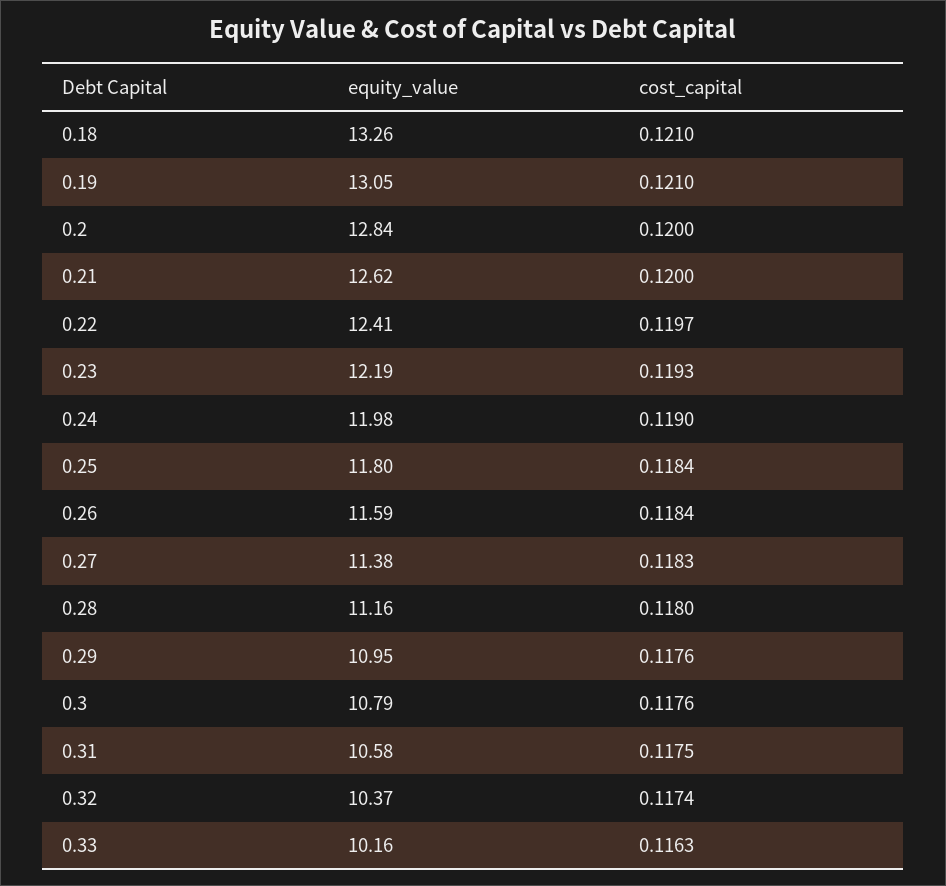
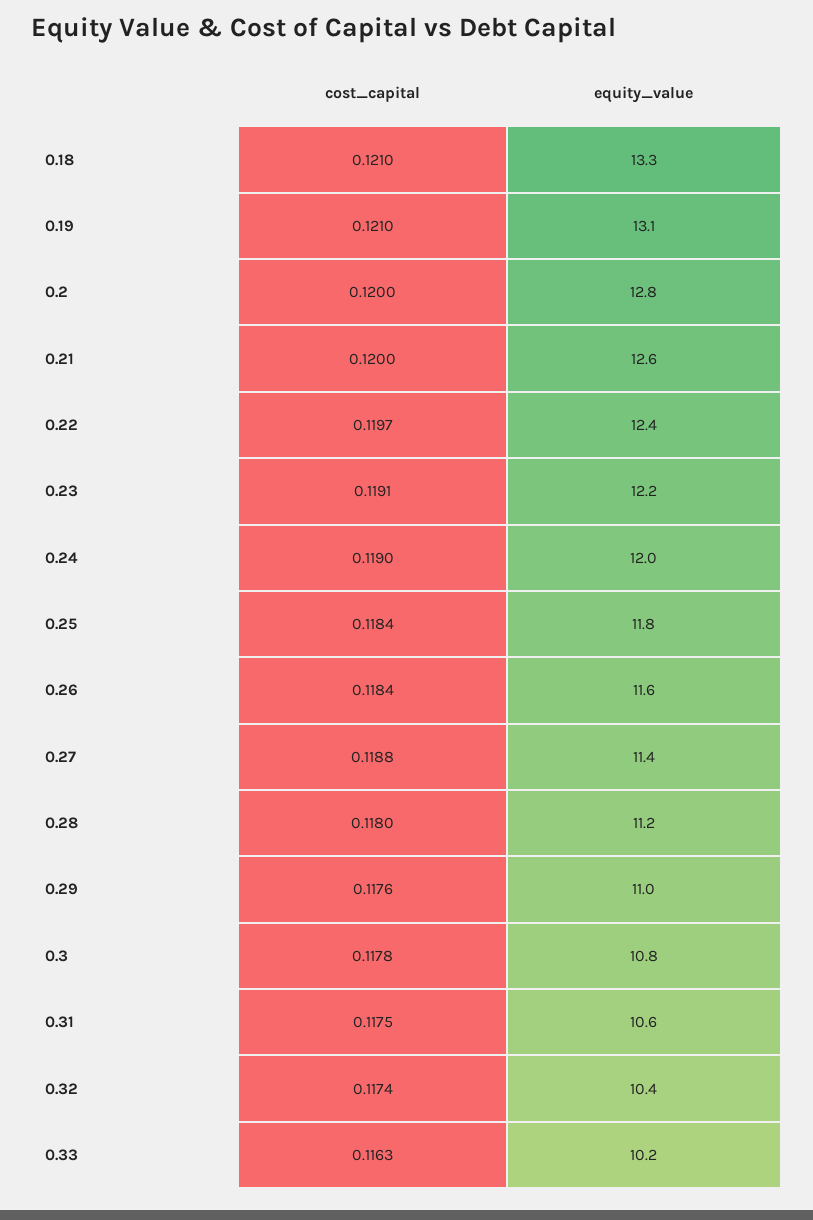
cost_capital, 0.23: 0.1193 -> 0.1191
cost_capital, 0.27: 0.1183 -> 0.1188
cost_capital, 0.3: 0.1176 -> 0.1178

